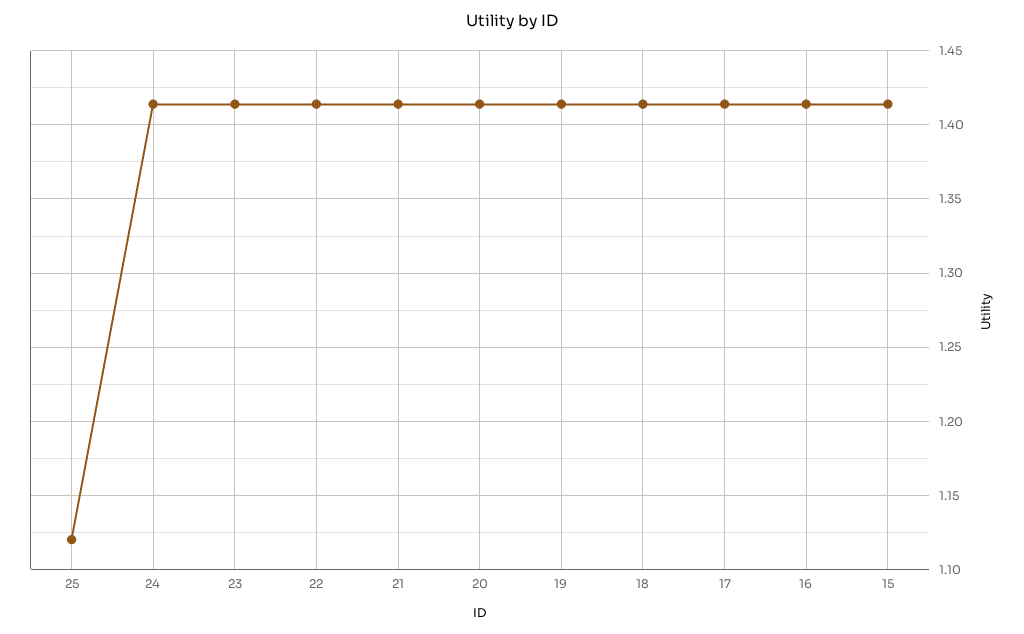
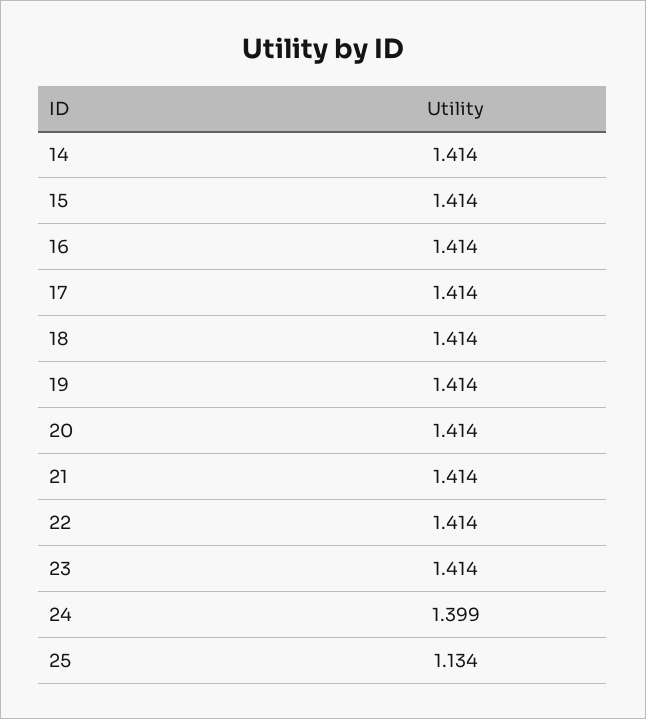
25: 1.12 -> 1.134
24: 1.415 -> 1.399
14: none -> 1.414

